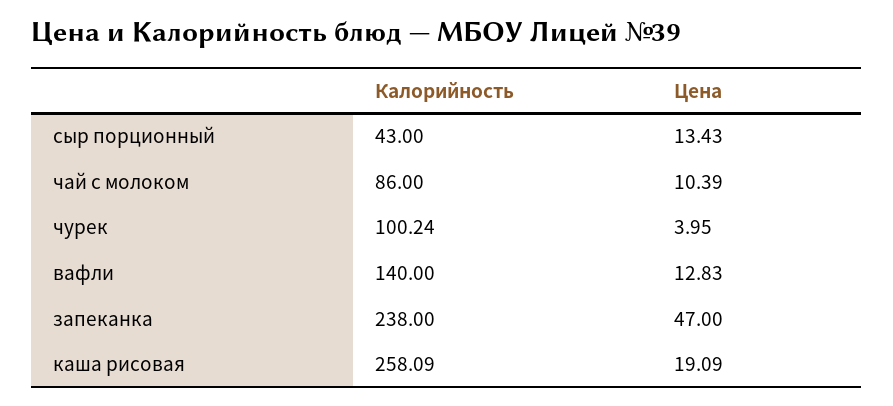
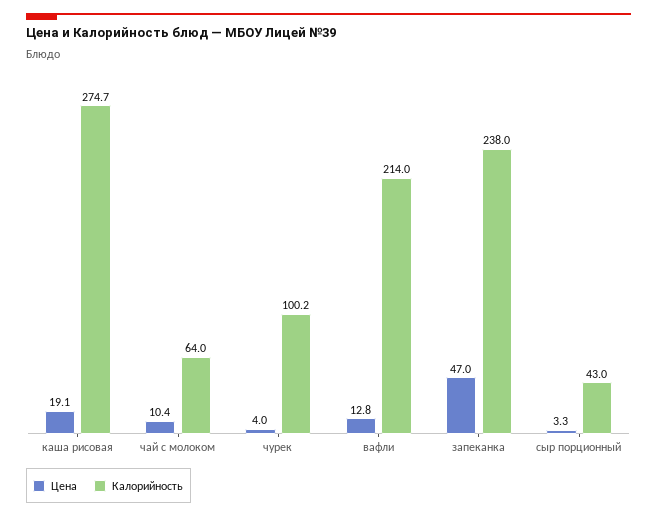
Цена, сыр порционный: 13.43 -> 3.3
Калорийность, чай с молоком: 86 -> 64
Калорийность, вафли: 140 -> 214
Калорийность, каша рисовая: 258.09 -> 274.7

